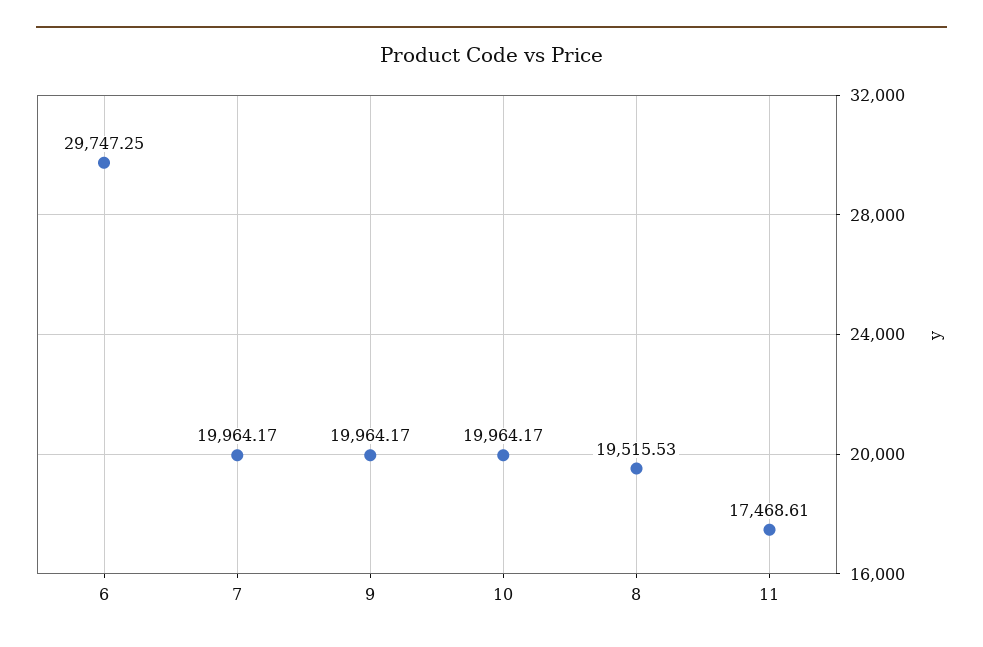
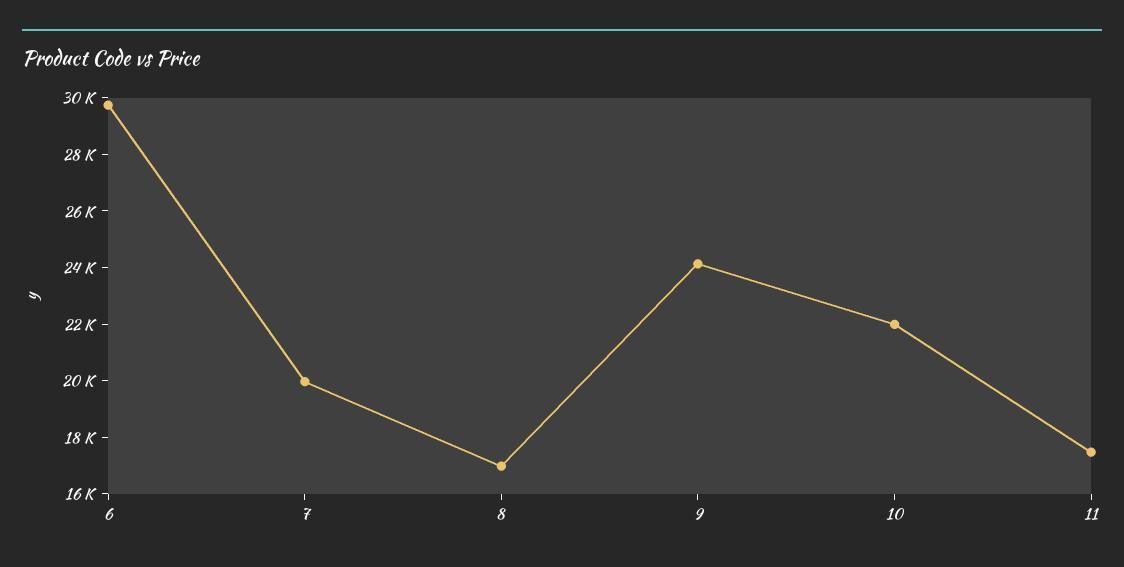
9: 19964.17 -> 24000
10: 19964.17 -> 22000
8: 19515.53 -> 17000

